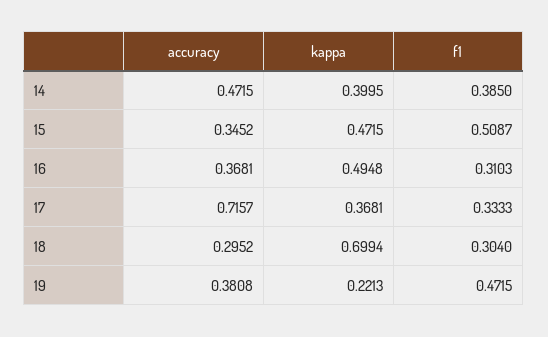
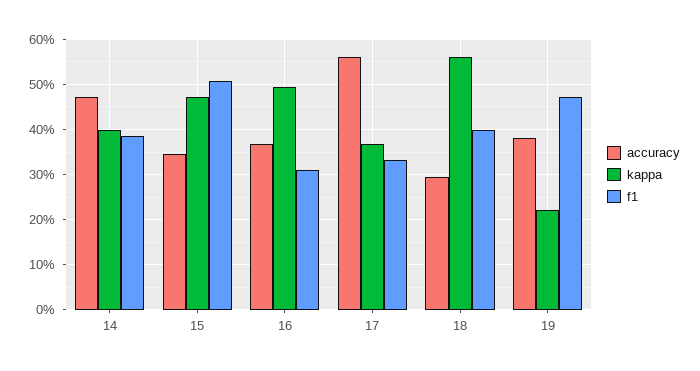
accuracy, 17: 0.7157 -> 0.56
kappa, 18: 0.6994 -> 0.56
f1, 18: 0.304 -> 0.4

